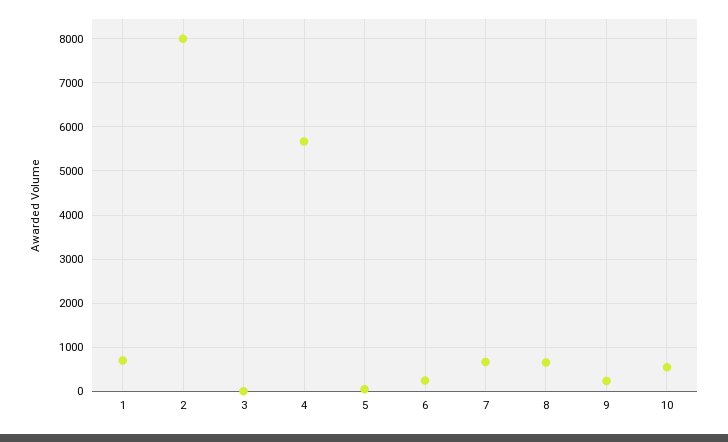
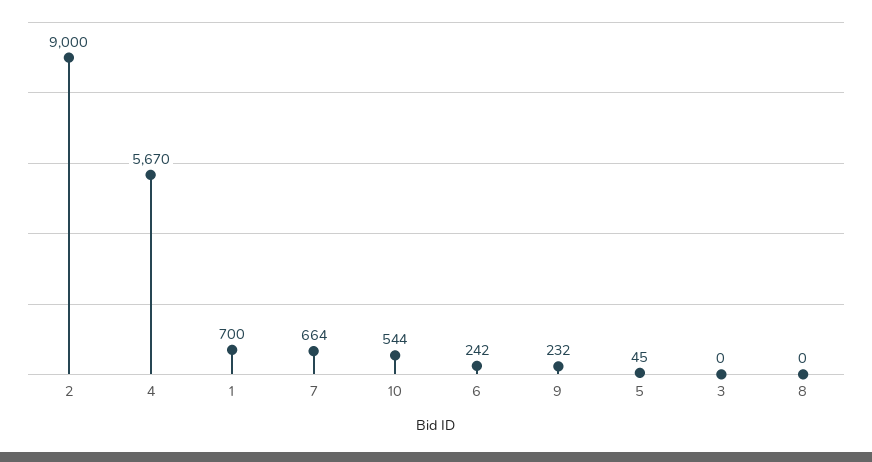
2: 8000 -> 9000
8: 600 -> 0

